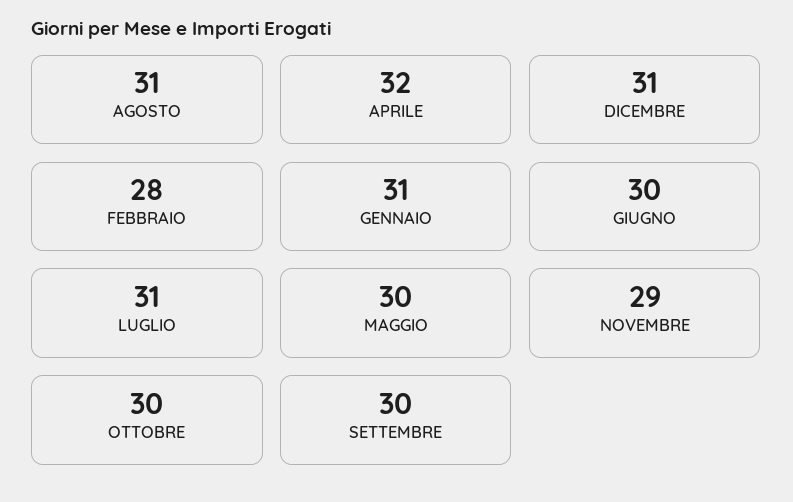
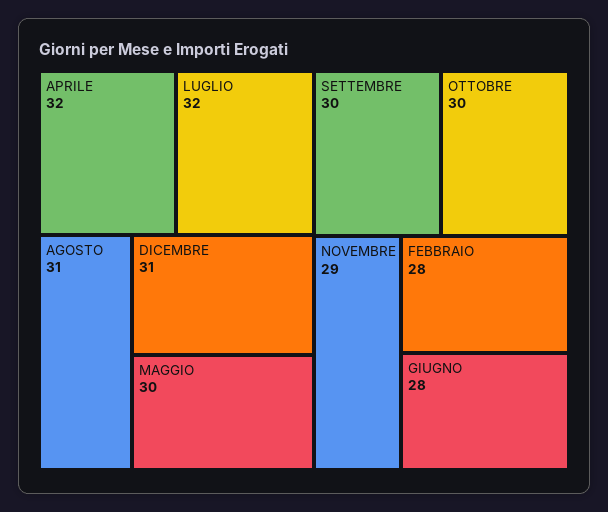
GENNAIO: 31 -> none
GIUGNO: 30 -> 28
LUGLIO: 31 -> 32

